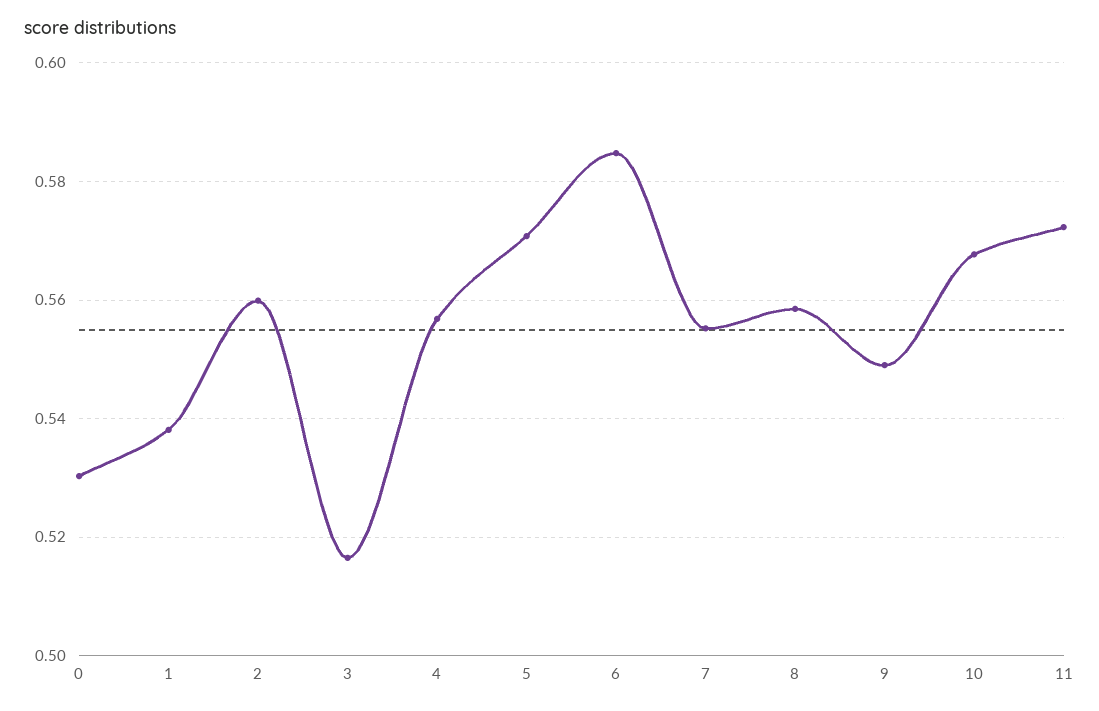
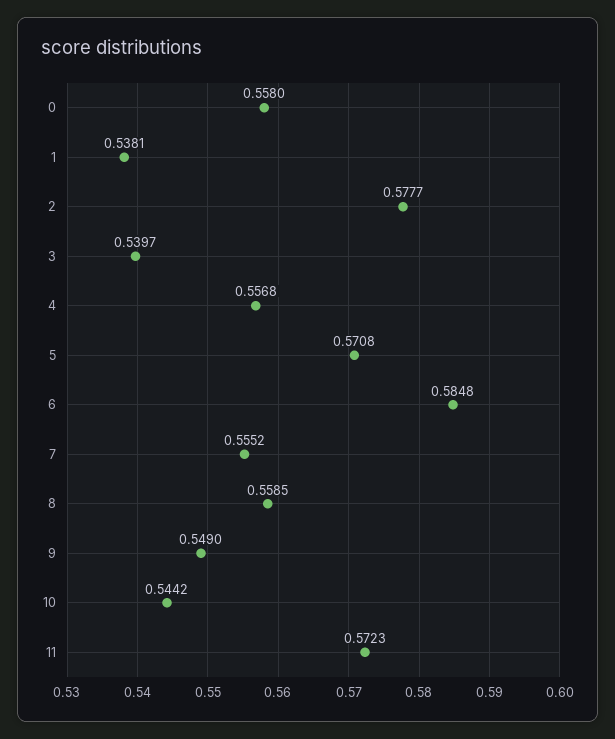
0: 0.53 -> 0.558
2: 0.56 -> 0.5777
3: 0.516 -> 0.5397
10: 0.568 -> 0.5442

